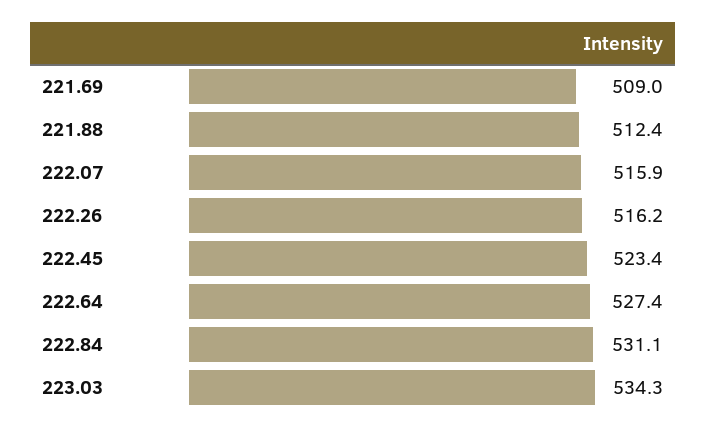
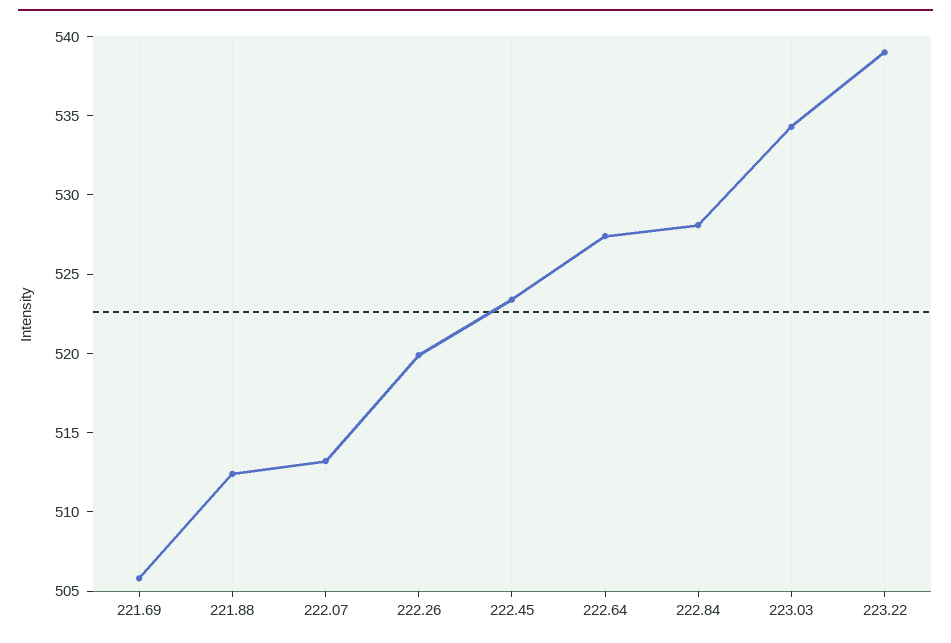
221.69: 509 -> 506
222.07: 515.9 -> 513
222.26: 516.2 -> 520
222.84: 531.1 -> 528
223.22: none -> 539

